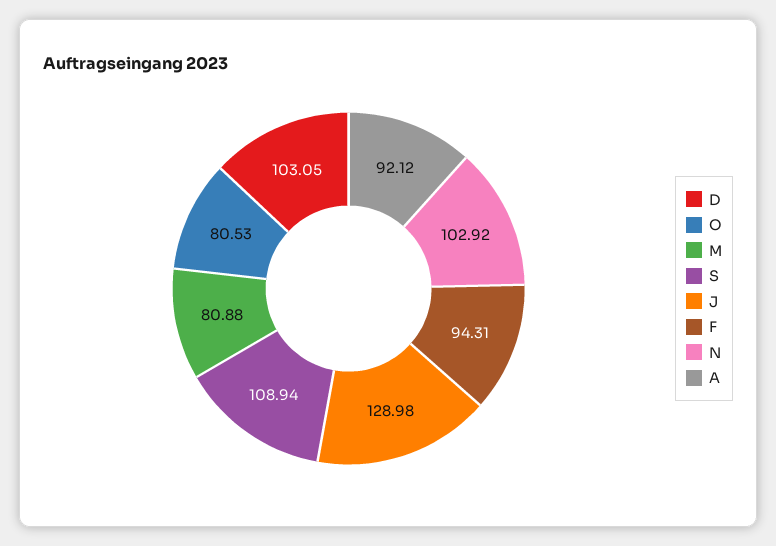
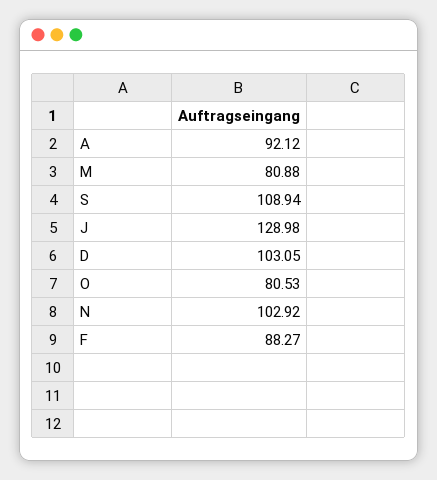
F: 94.31 -> 88.27

